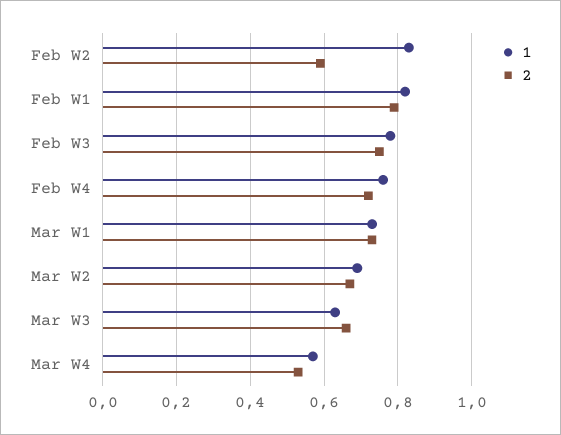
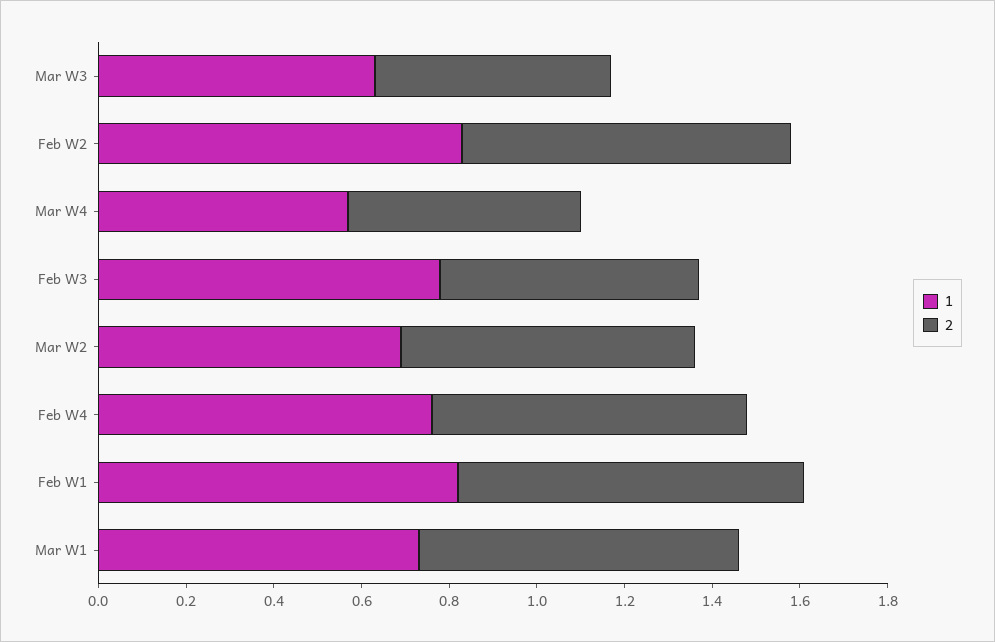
2, Feb W2: 0.6 -> 0.75
2, Feb W3: 0.75 -> 0.6
2, Mar W3: 0.65 -> 0.55

